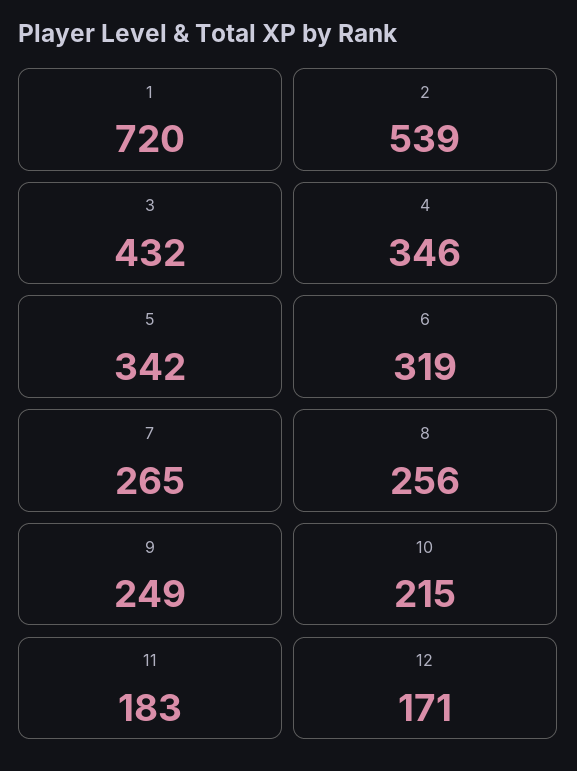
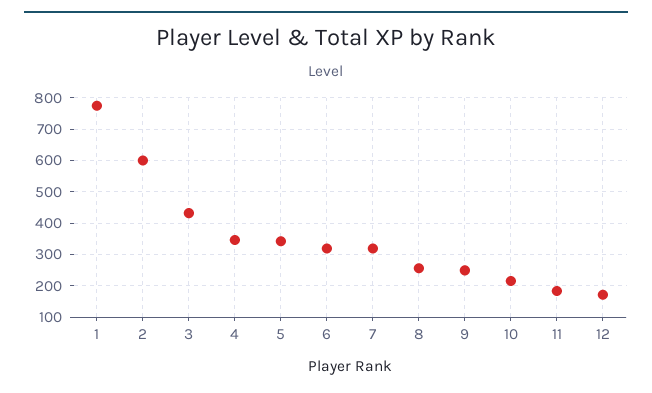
1: 720 -> 780
2: 539 -> 600
7: 265 -> 320

